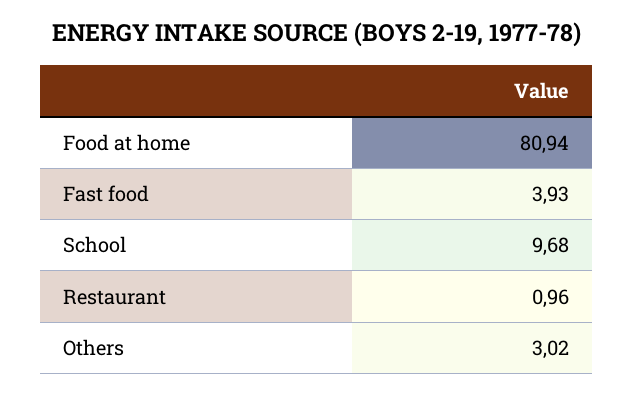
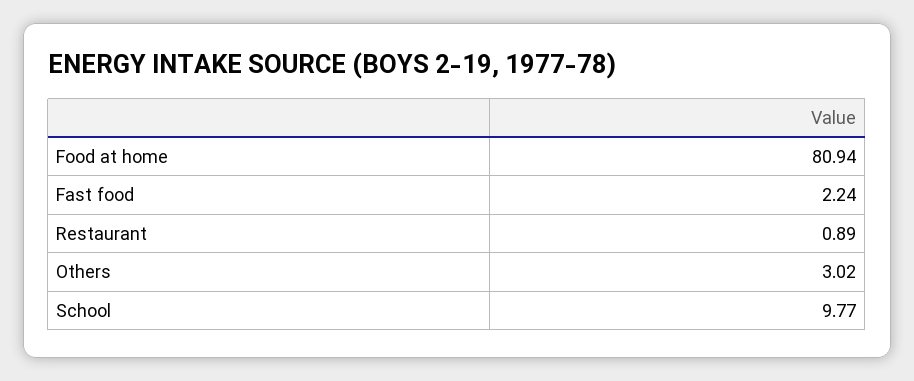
Fast food: 3.93 -> 2.24
School: 9.68 -> 9.77
Restaurant: 0.96 -> 0.89

